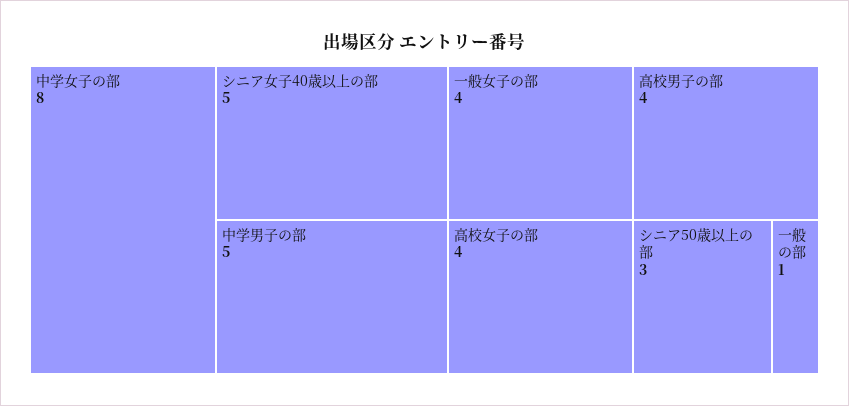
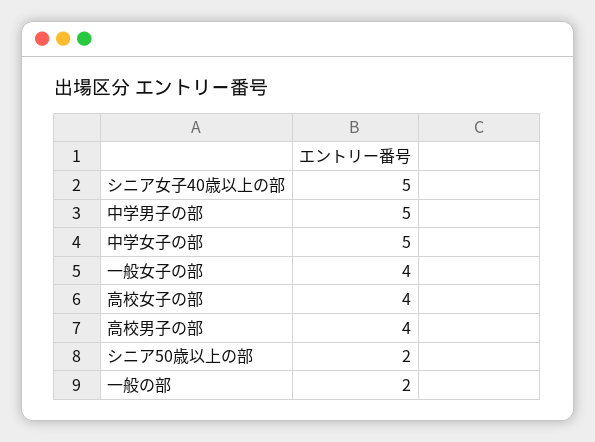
中学女子の部: 8 -> 5
シニア50歳以上の部: 3 -> 2
一般の部: 1 -> 2

